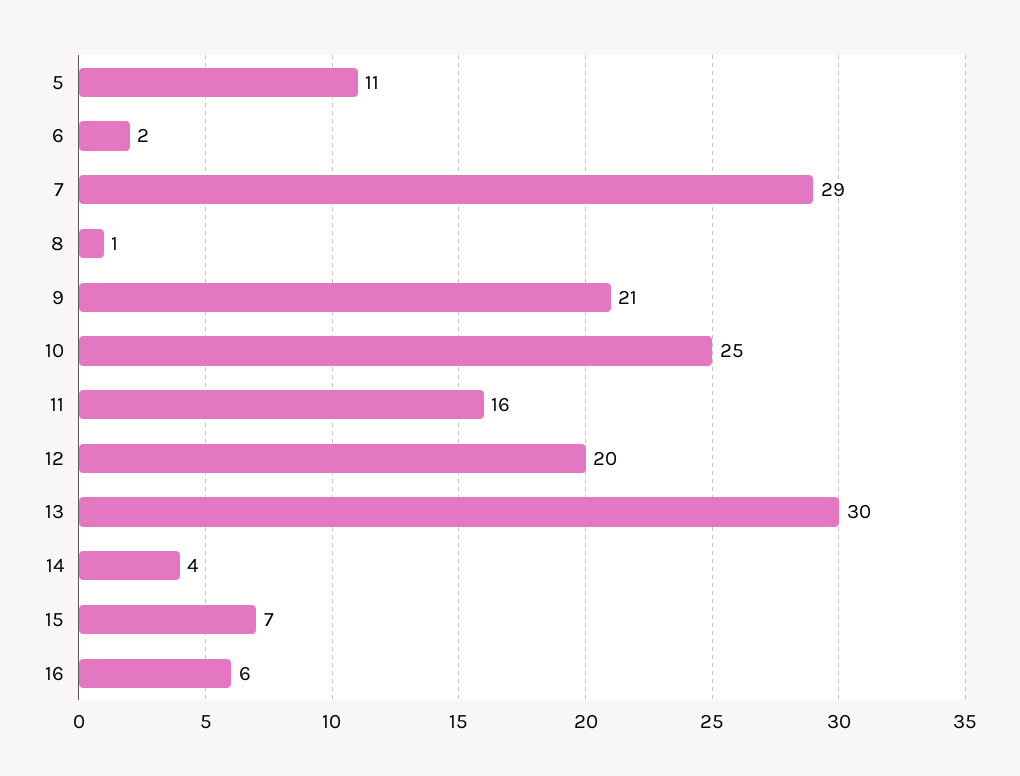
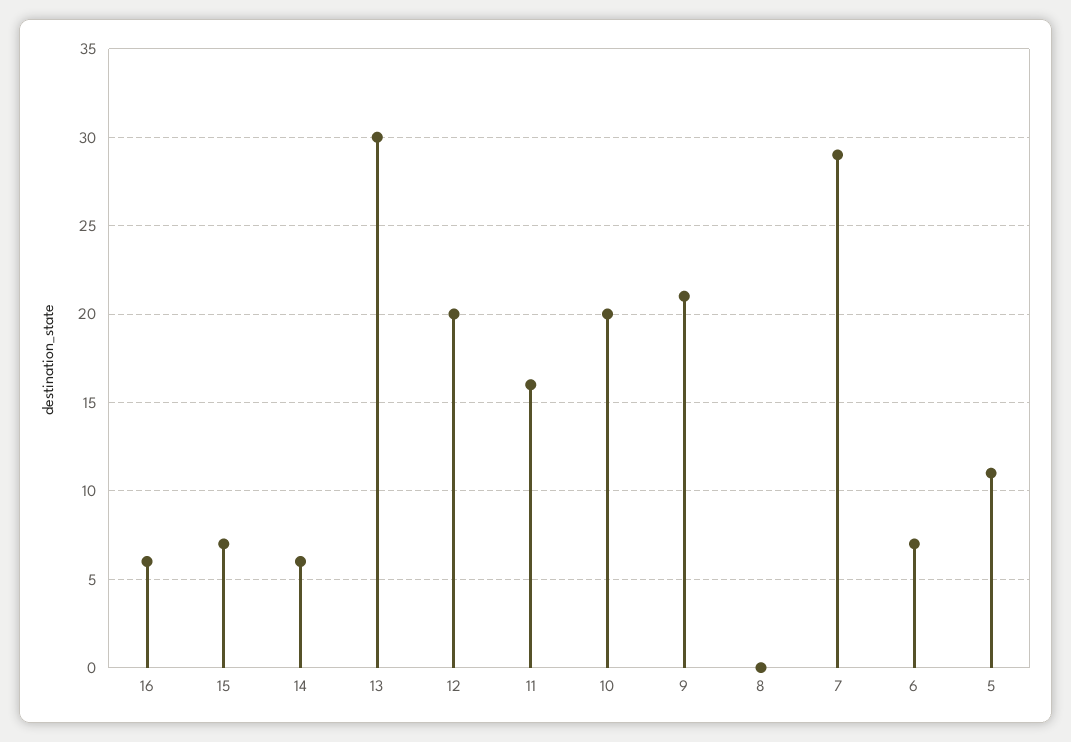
6: 2 -> 7
8: 1 -> 0
10: 25 -> 20
14: 4 -> 6

